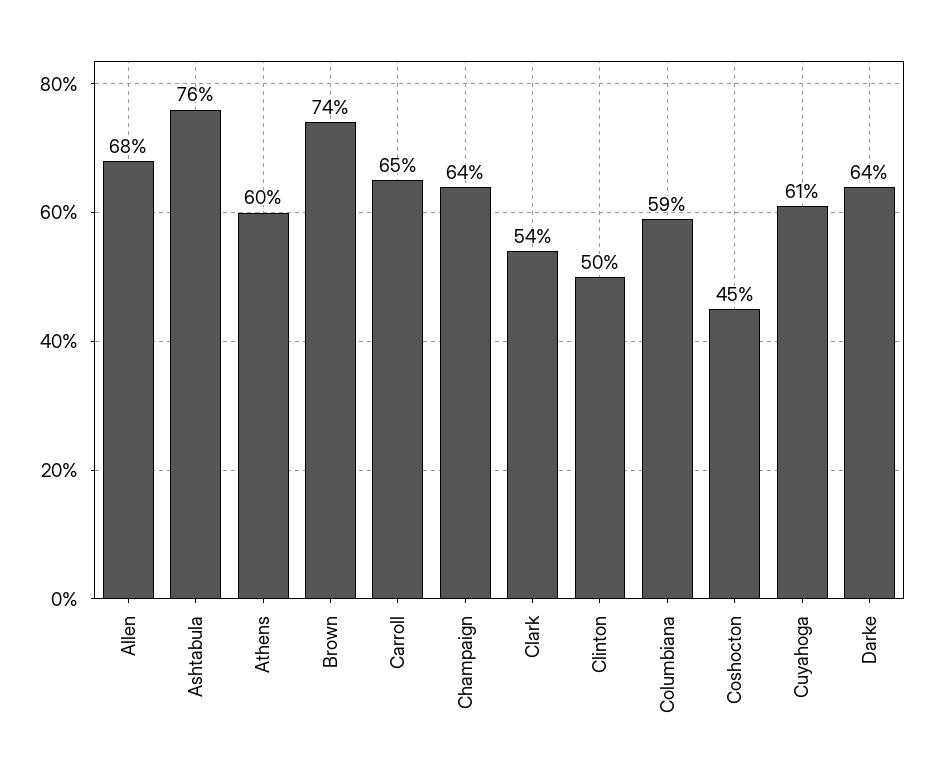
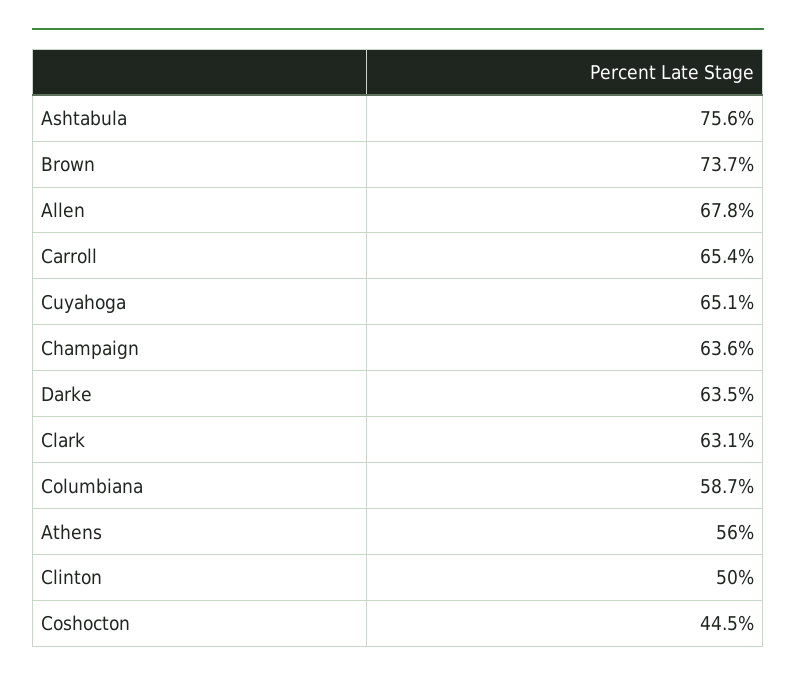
Athens: 60 -> 56
Clark: 54 -> 63.1
Cuyahoga: 61 -> 65.1

